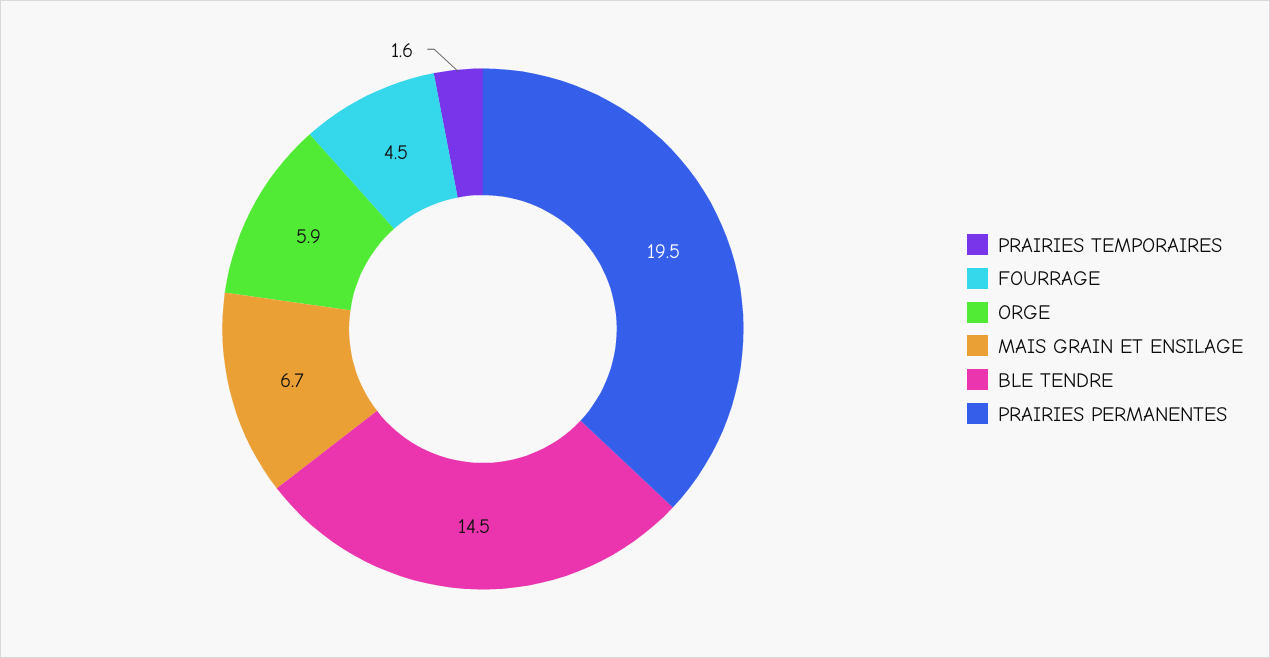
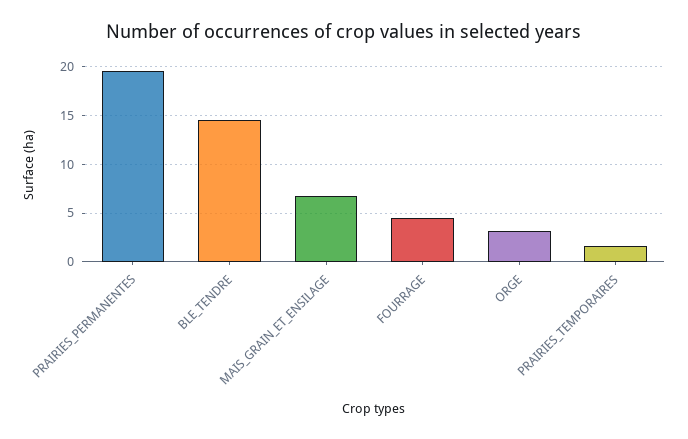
ORGE: 5.9 -> 3

